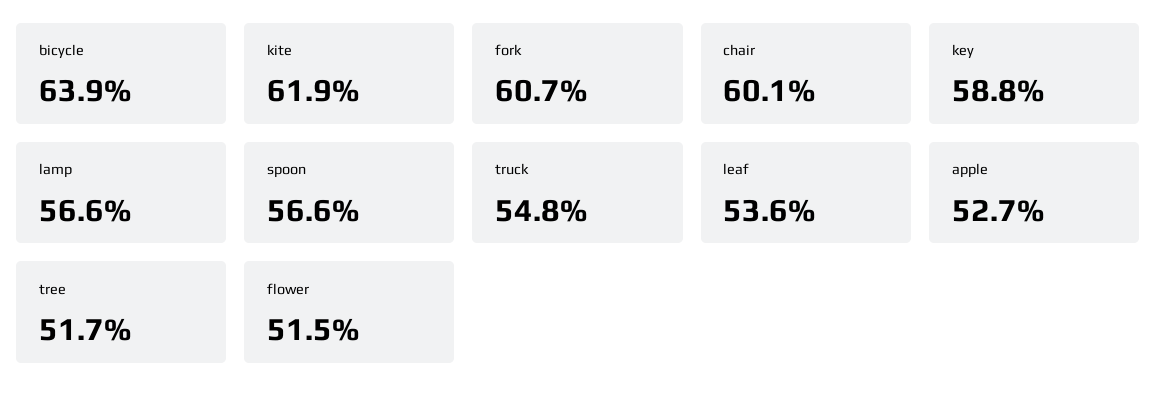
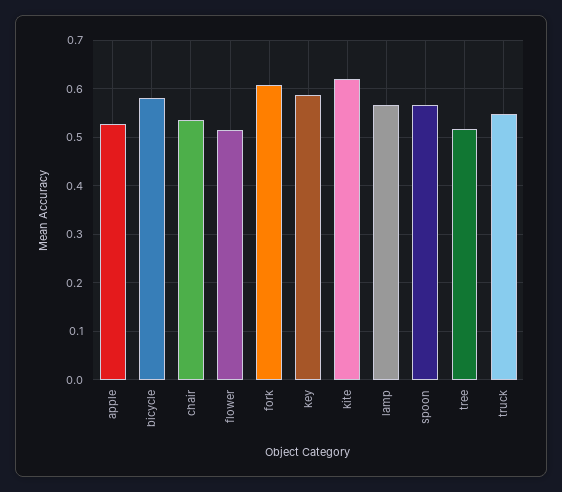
bicycle: 0.639 -> 0.58
chair: 0.601 -> 0.54
leaf: 0.536 -> none

